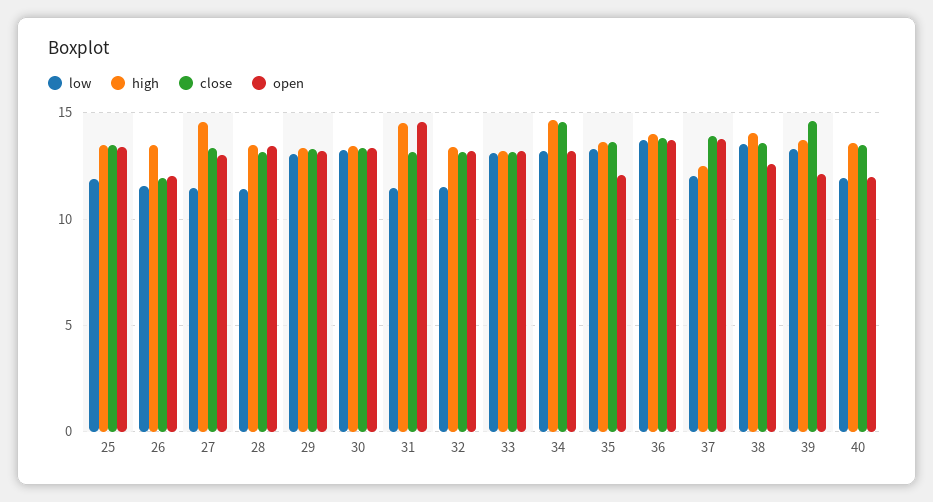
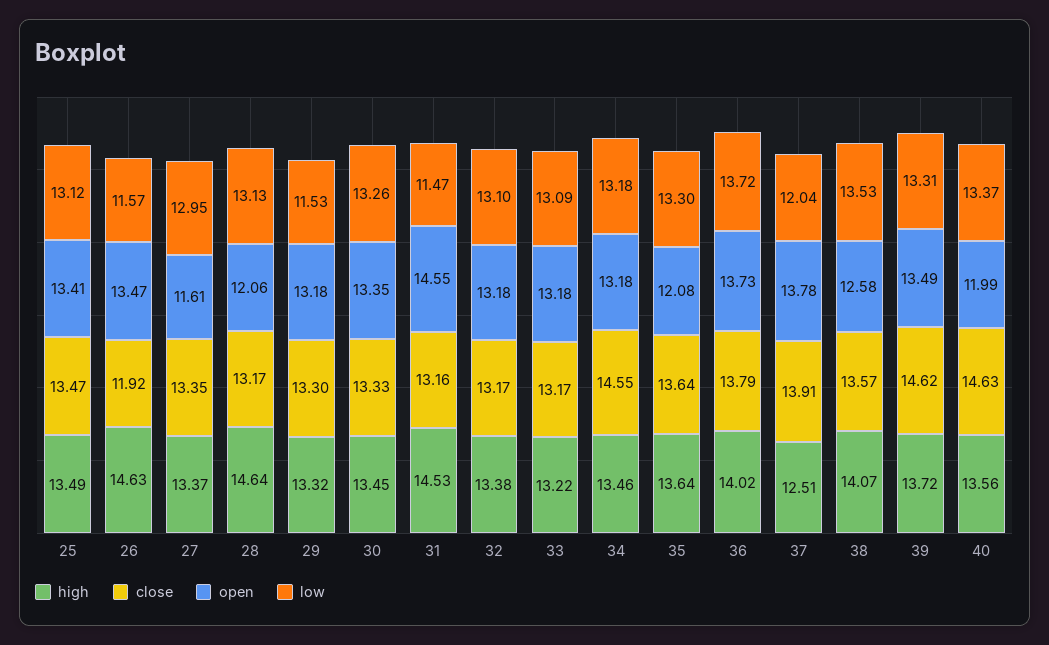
low, 25: 12 -> 13.12
high, 26: 13.5 -> 14.63
open, 26: 12 -> 13.47
low, 27: 11.5 -> 12.95
high, 27: 14.5 -> 13.37
open, 27: 13 -> 11.61
low, 28: 11.5 -> 13.13
high, 28: 13.5 -> 14.64
open, 28: 13.5 -> 12.06
low, 29: 13 -> 11.53
low, 32: 11.5 -> 13.1
high, 34: 14.5 -> 13.46
open, 39: 12 -> 13.49
low, 40: 12 -> 13.37
close, 40: 13.5 -> 14.63

